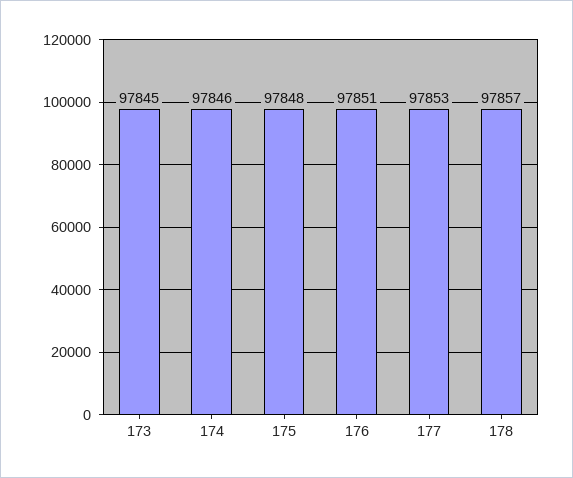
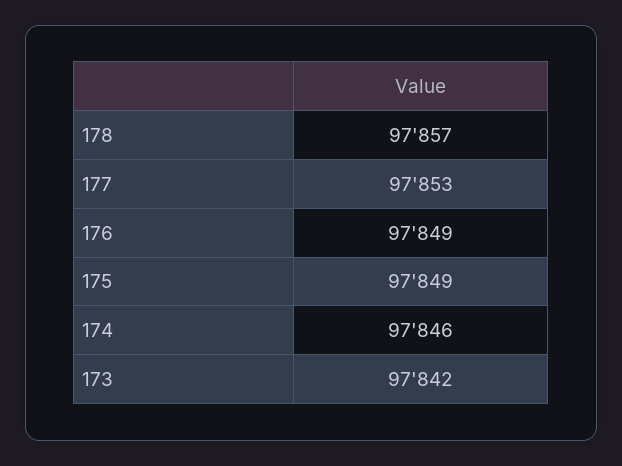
173: 97845 -> 97842
175: 97848 -> 97849
176: 97851 -> 97849

